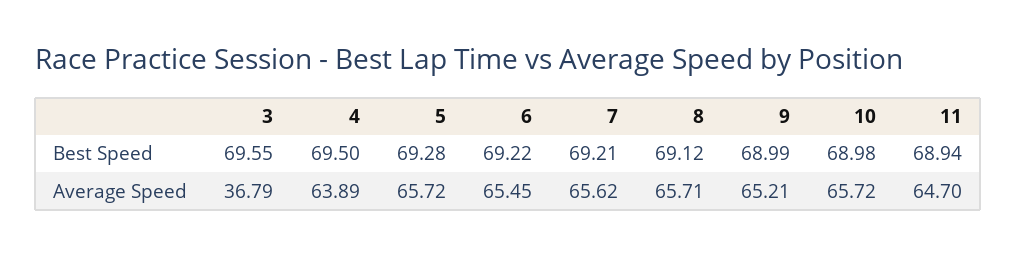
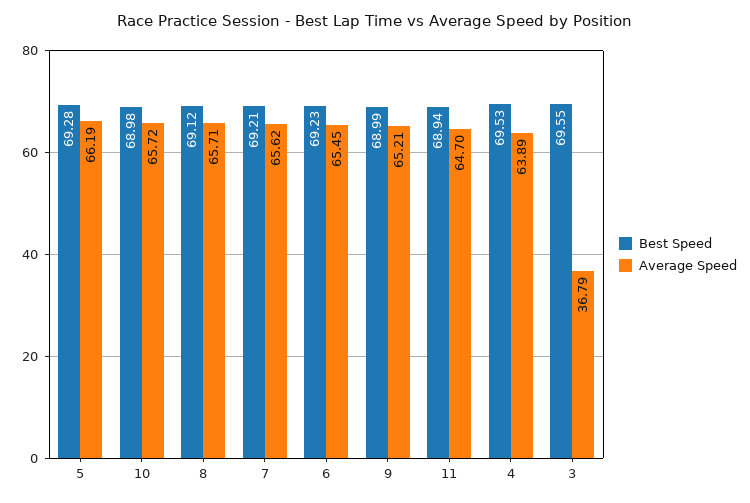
Best Speed, 4: 69.5 -> 69.53
Best Speed, 6: 69.22 -> 69.23
Average Speed, 5: 65.72 -> 66.19

